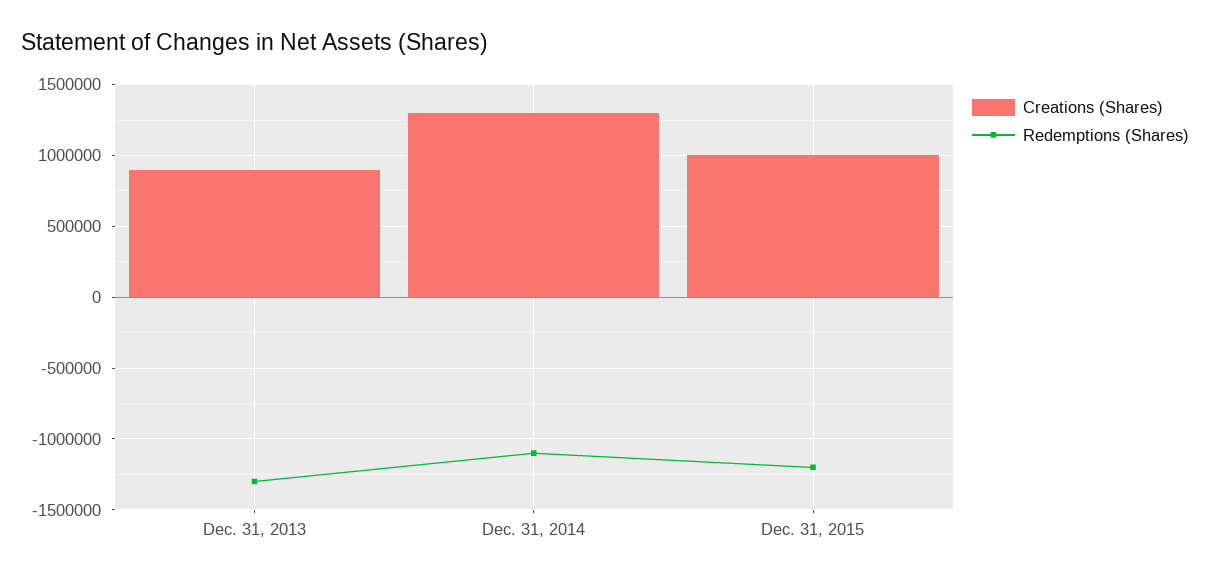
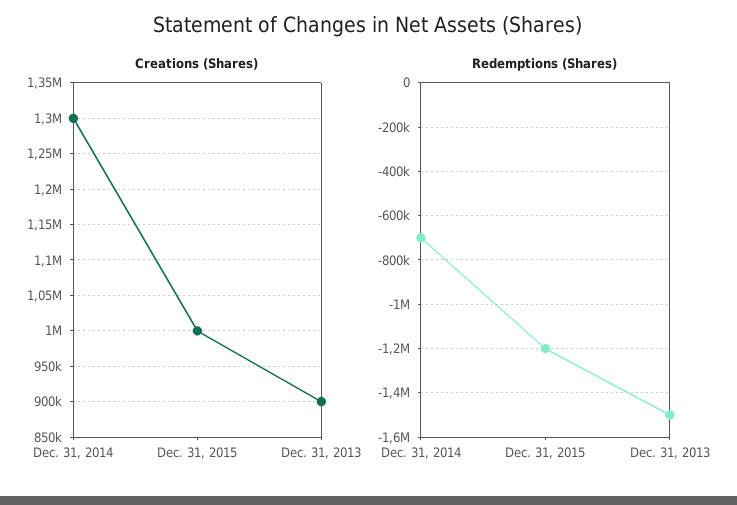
Redemptions (Shares), Dec. 31, 2013: -1300000 -> -1500000
Redemptions (Shares), Dec. 31, 2014: -1100000 -> -700000

